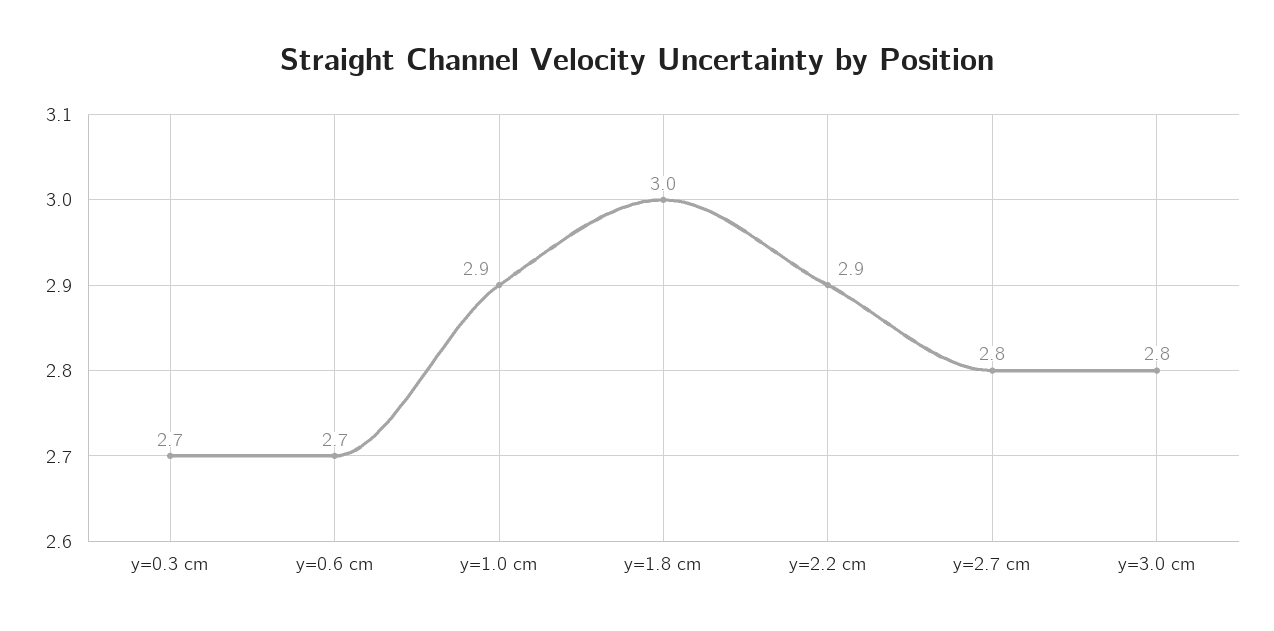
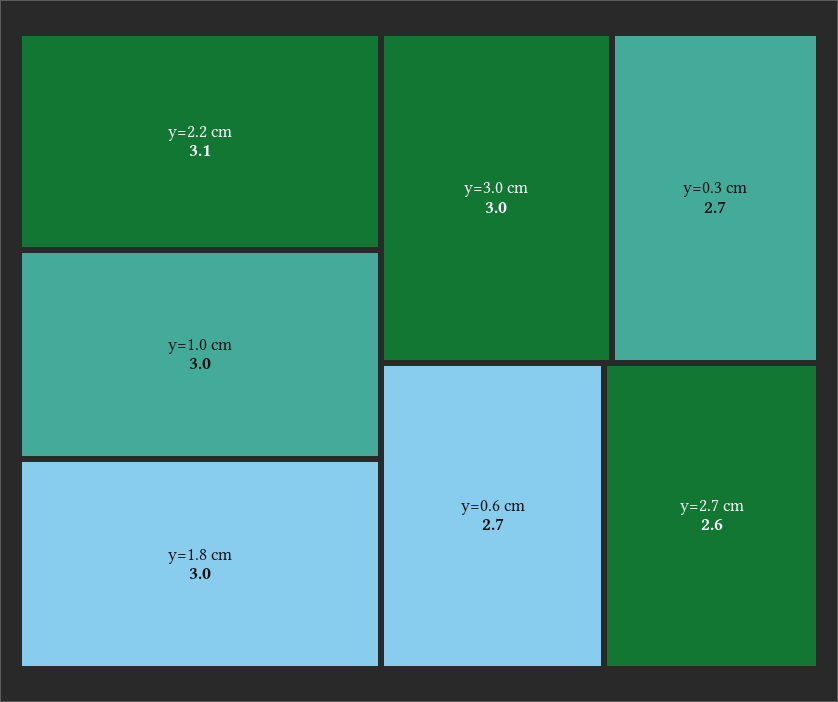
y=1.0 cm: 2.9 -> 3
y=2.2 cm: 2.9 -> 3.1
y=2.7 cm: 2.8 -> 2.6
y=3.0 cm: 2.8 -> 3

